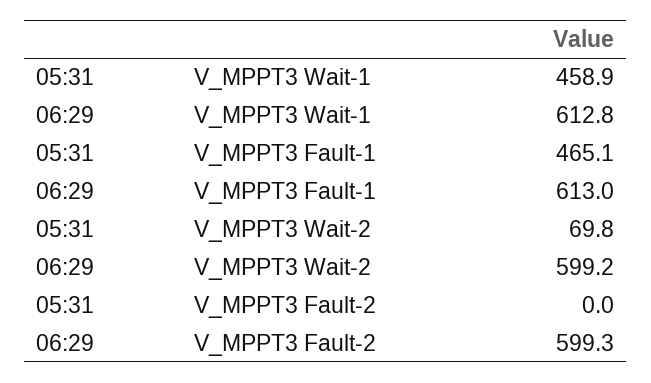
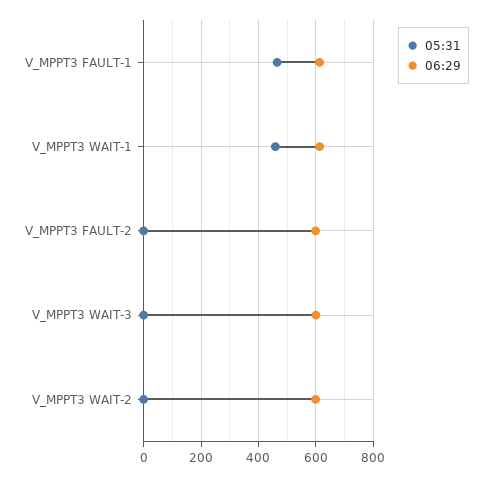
05:31, V_MPPT3 Wait-2: 69.8 -> 0
05:31, V_MPPT3 WAIT-3: none -> 0
06:29, V_MPPT3 WAIT-3: none -> 600

